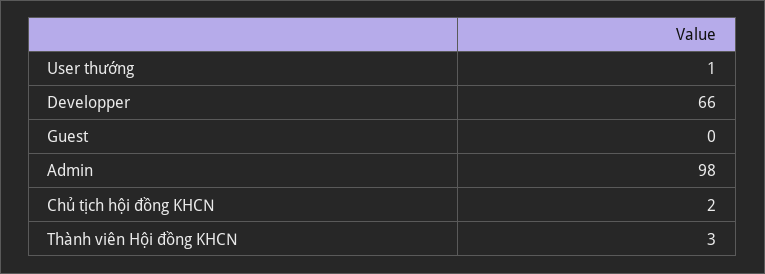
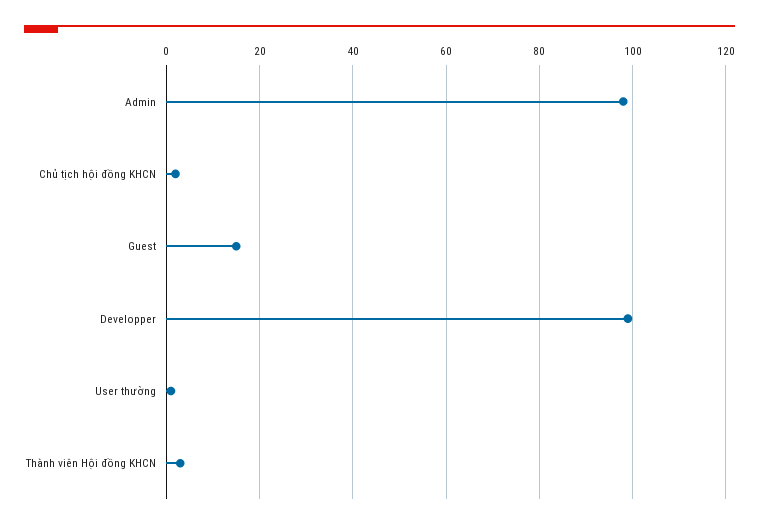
Developper: 66 -> 100
Guest: 0 -> 15

